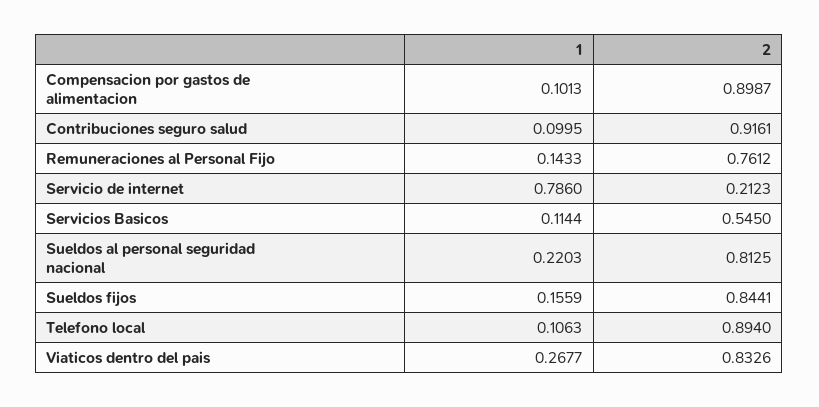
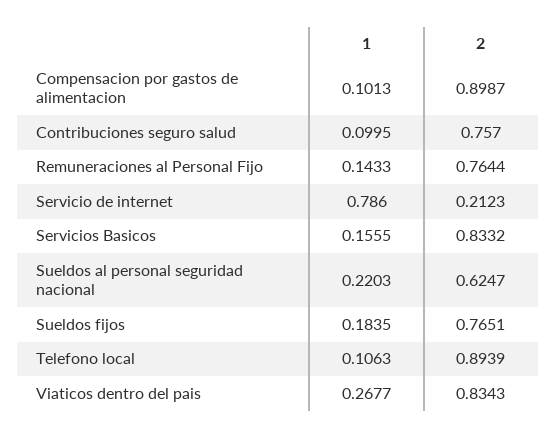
2, Contribuciones seguro salud: 0.9161 -> 0.757
2, Remuneraciones al Personal Fijo: 0.7612 -> 0.7644
1, Servicios Basicos: 0.1144 -> 0.1555
2, Servicios Basicos: 0.545 -> 0.8332
2, Sueldos al personal seguridad nacional: 0.8125 -> 0.6247
1, Sueldos fijos: 0.1559 -> 0.1835
2, Sueldos fijos: 0.8441 -> 0.7651
2, Telefono local: 0.894 -> 0.8939
2, Viaticos dentro del pais: 0.8326 -> 0.8343

